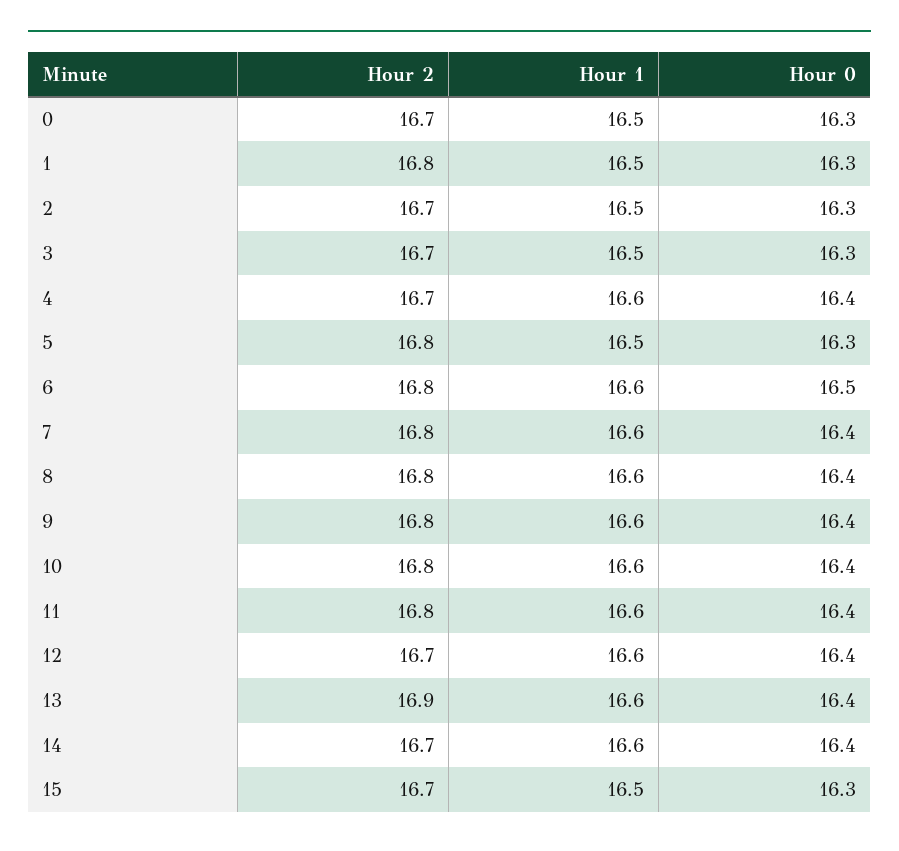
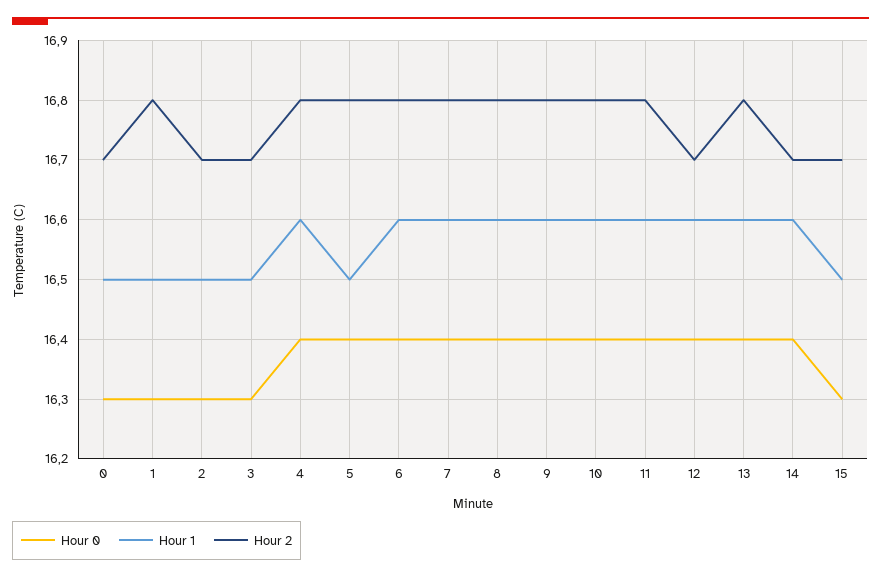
Hour 2, 4: 16.7 -> 16.8
Hour 0, 5: 16.3 -> 16.4
Hour 0, 6: 16.5 -> 16.4
Hour 2, 13: 16.9 -> 16.8

